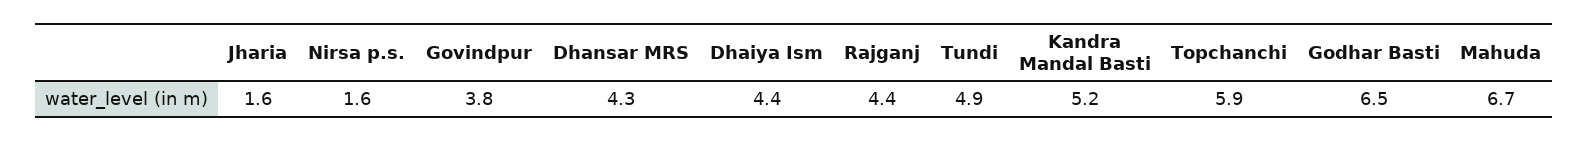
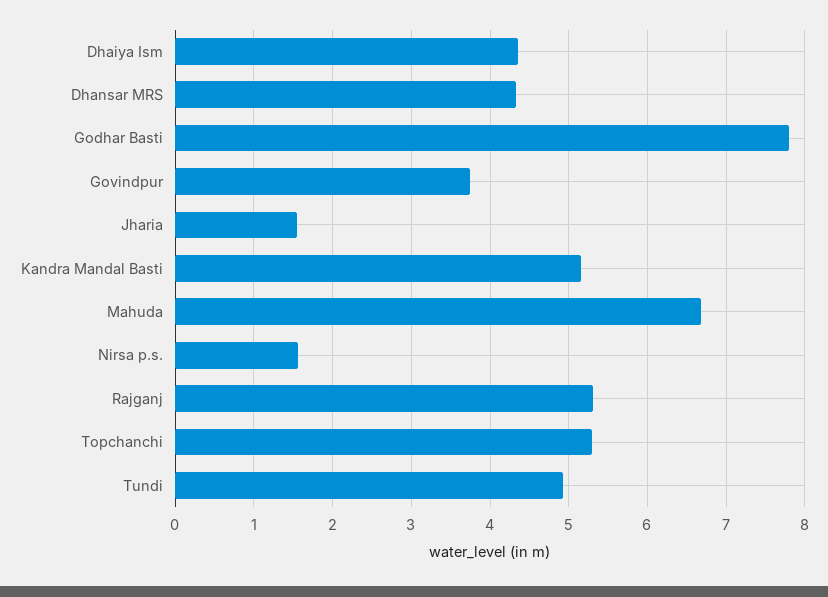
Rajganj: 4.4 -> 5.3
Topchanchi: 5.9 -> 5.3
Godhar Basti: 6.5 -> 7.8

